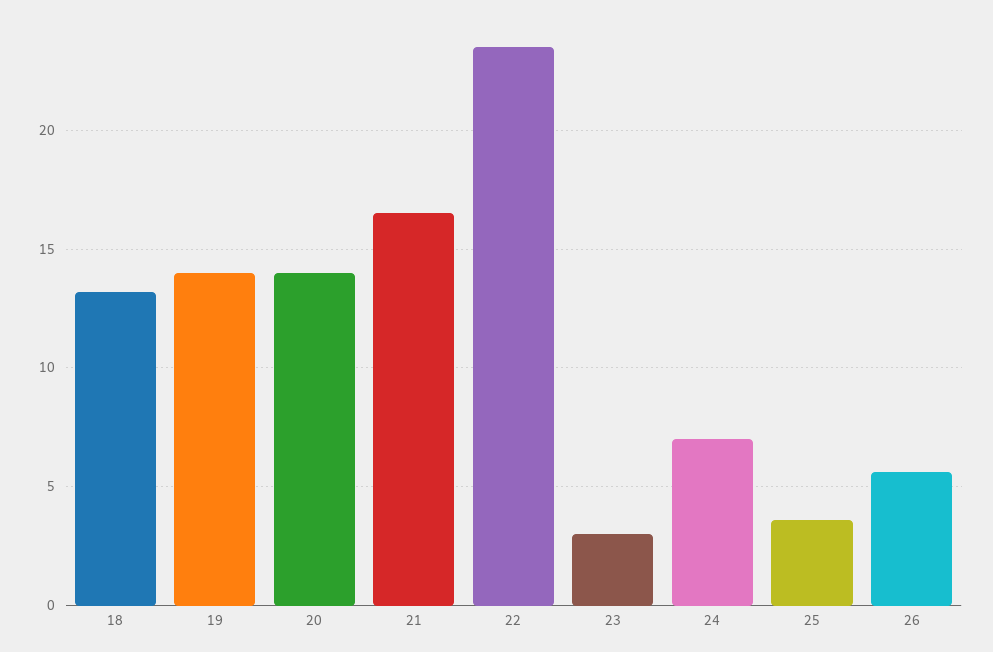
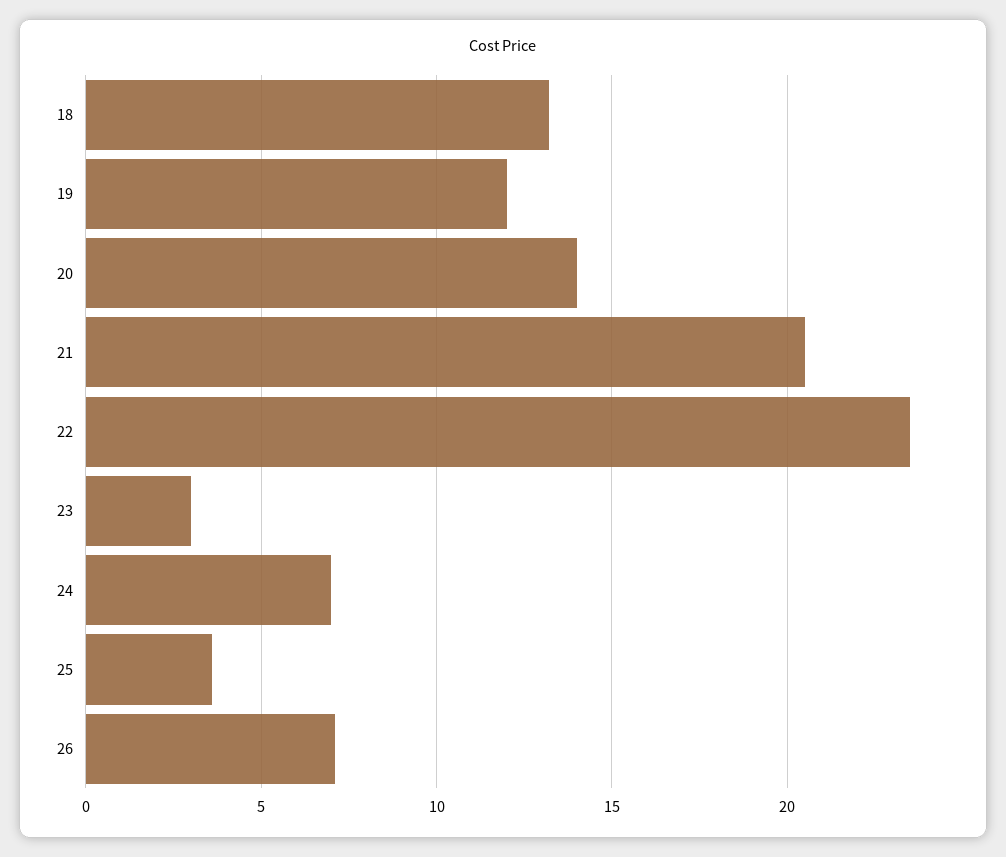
19: 14 -> 12
21: 16.5 -> 20.5
26: 5.5 -> 7

